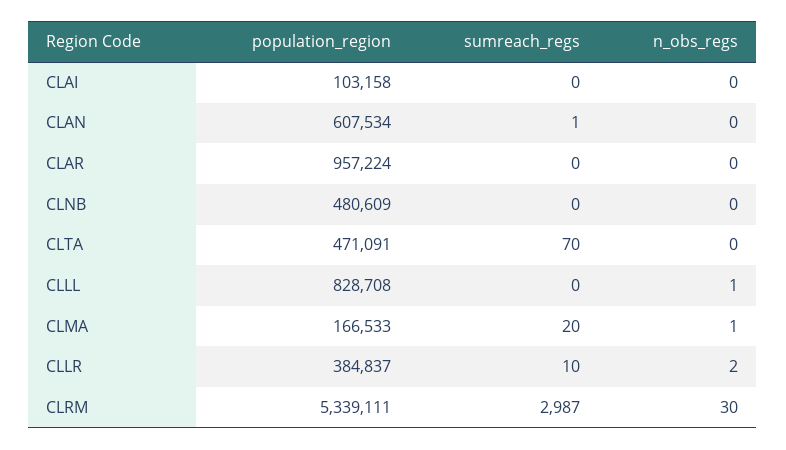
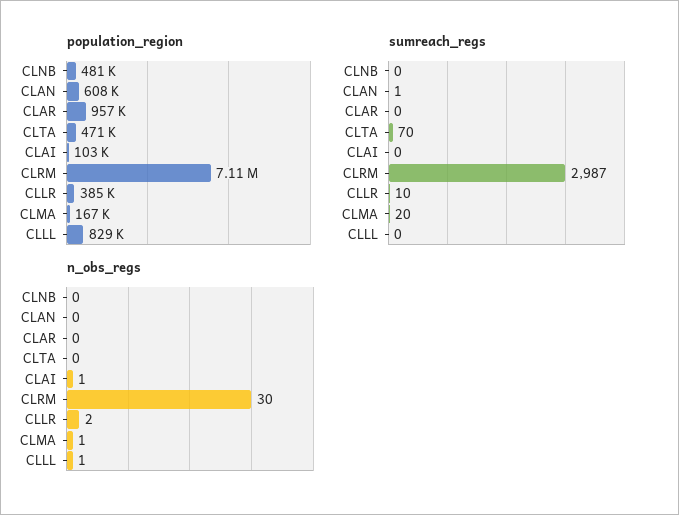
n_obs_regs, CLAI: 0 -> 1
population_region, CLRM: 5339111 -> 7110000

